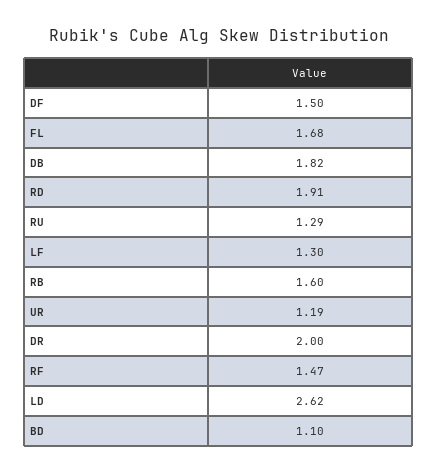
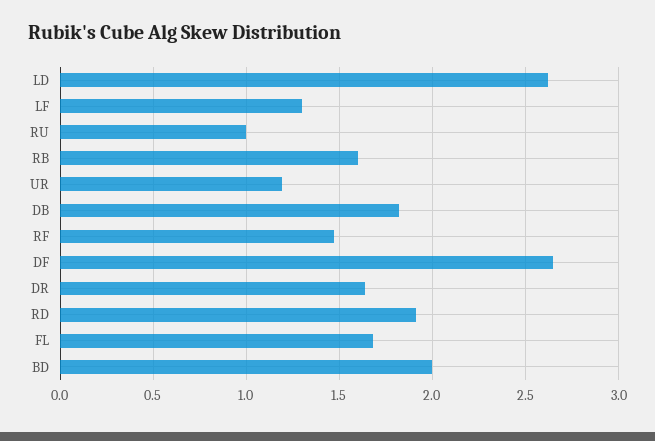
DF: 1.5 -> 2.65
RU: 1.29 -> 1
DR: 2 -> 1.65
BD: 1.1 -> 2

